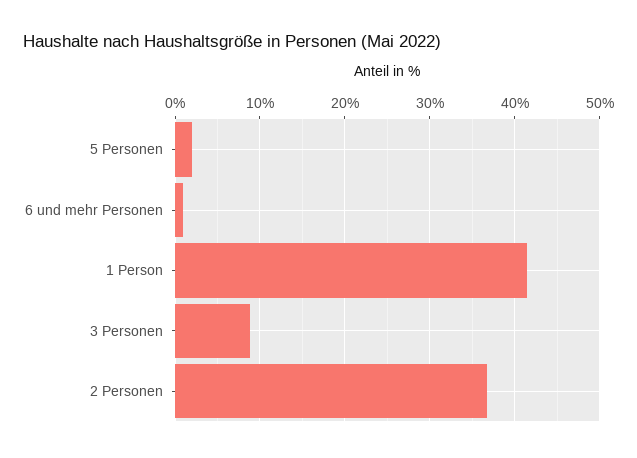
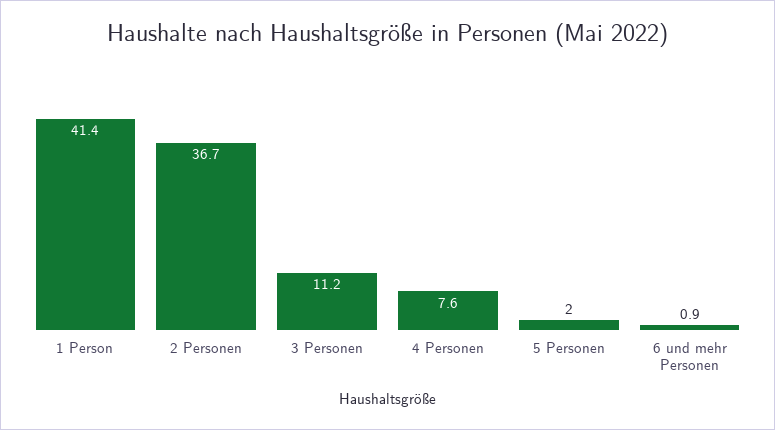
3 Personen: 9 -> 11.2
4 Personen: none -> 7.6

